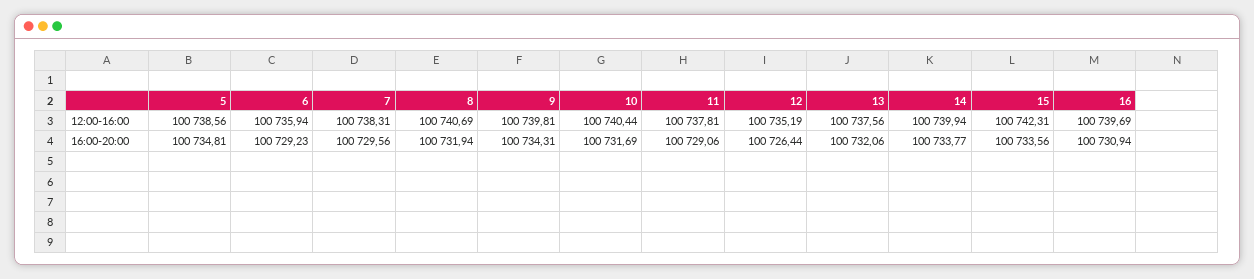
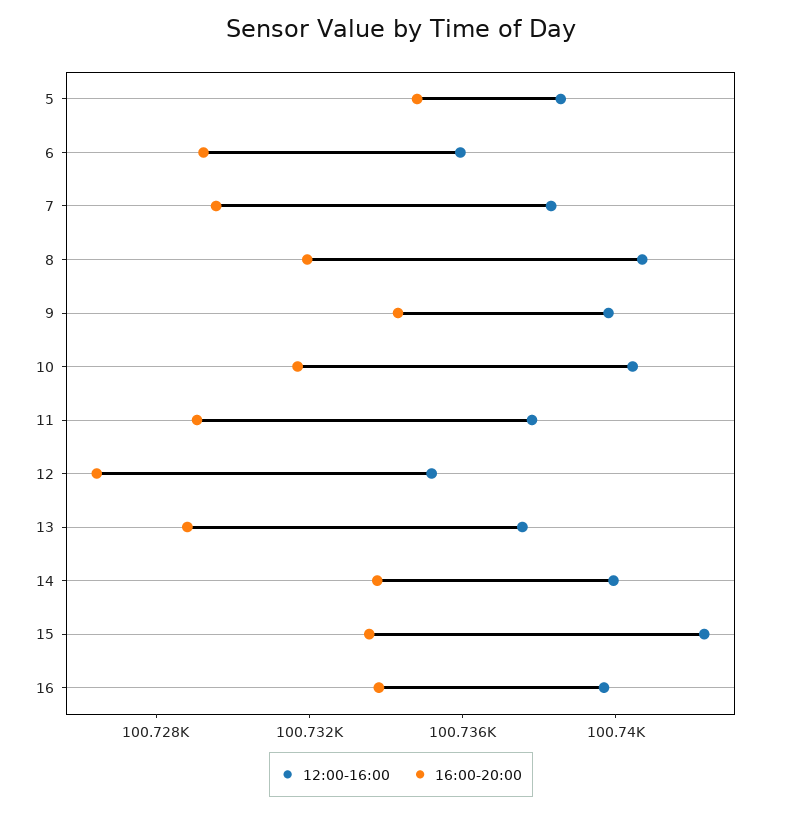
16:00-20:00, 13: 100732.06 -> 100729
16:00-20:00, 16: 100730.94 -> 100734

